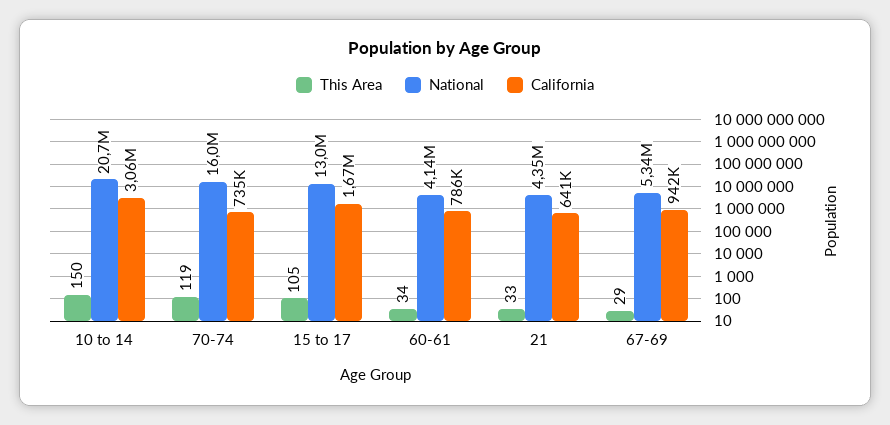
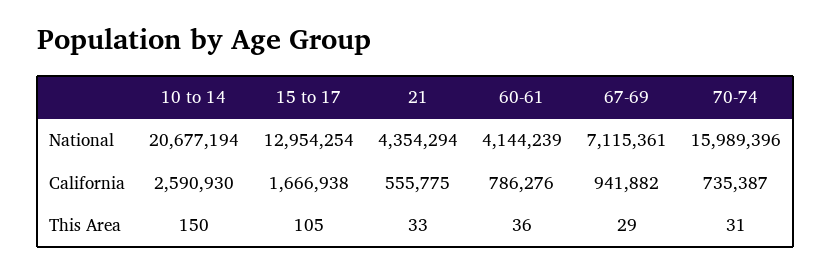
California, 10 to 14: 3060000 -> 2590930
This Area, 70-74: 119 -> 31
This Area, 60-61: 34 -> 36
California, 21: 641000 -> 555775
National, 67-69: 5340000 -> 7115361

